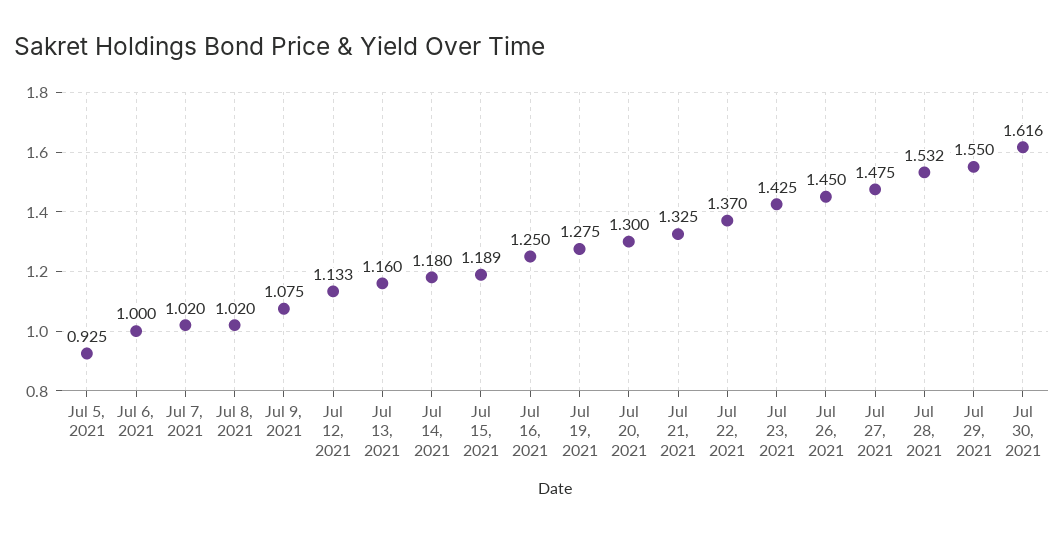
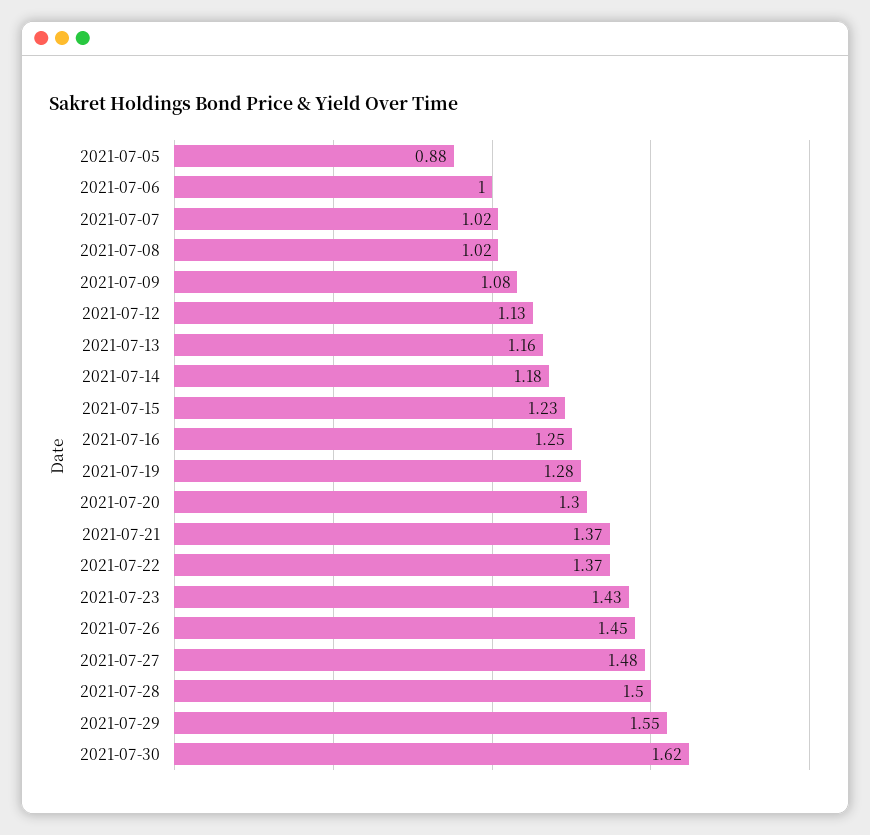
Jul 5, 2021: 0.925 -> 0.88
Jul 15, 2021: 1.189 -> 1.23
Jul 21, 2021: 1.325 -> 1.37
Jul 28, 2021: 1.532 -> 1.5

